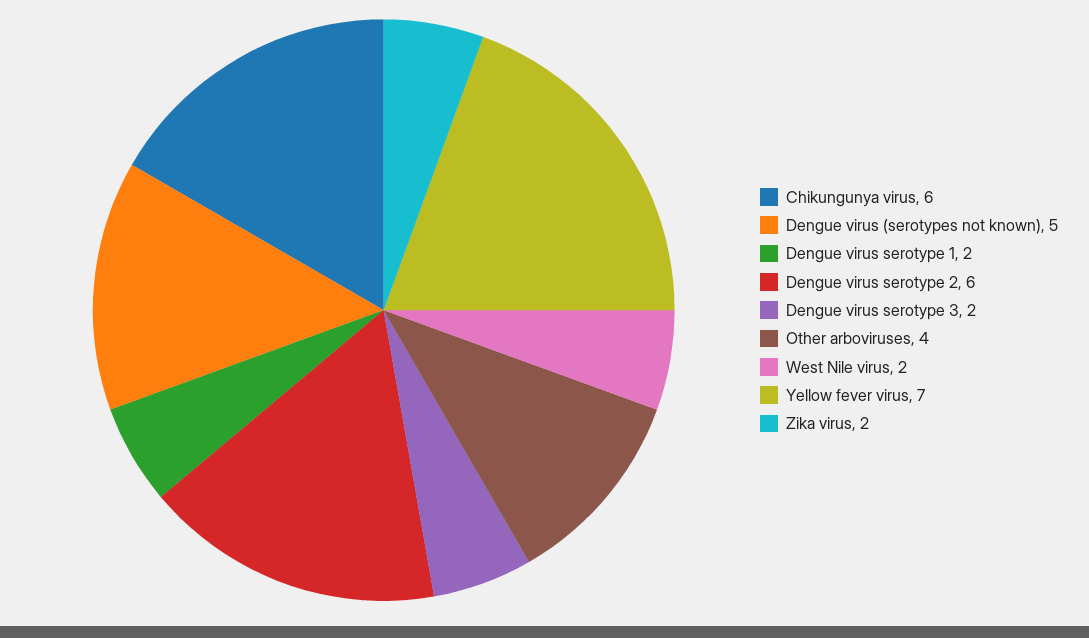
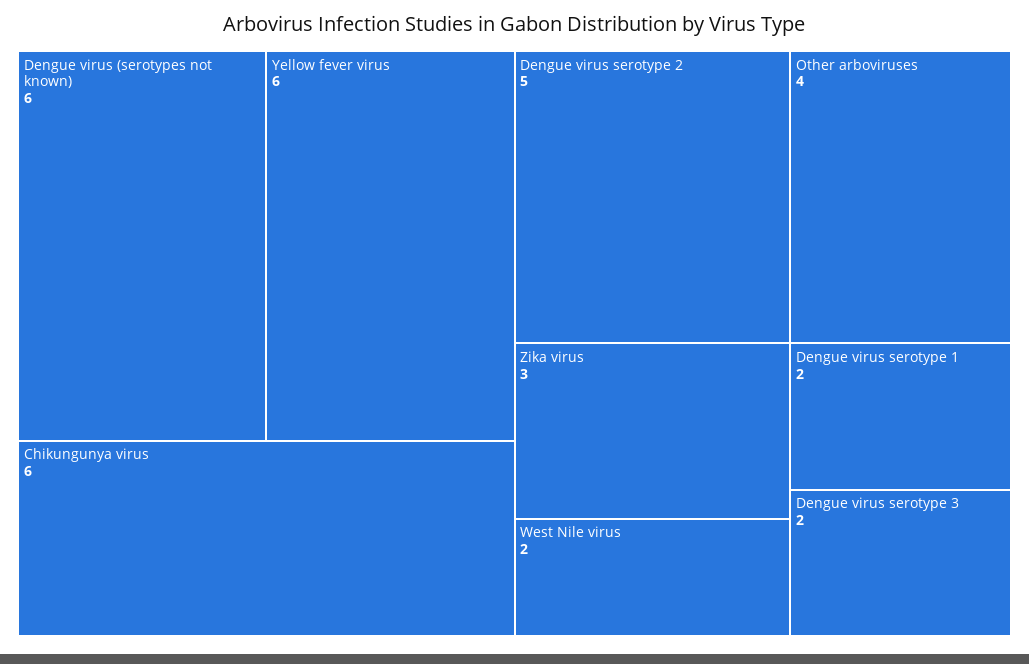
Dengue virus (serotypes not known): 5 -> 6
Dengue virus serotype 2: 6 -> 5
Yellow fever virus: 7 -> 6
Zika virus: 2 -> 3

